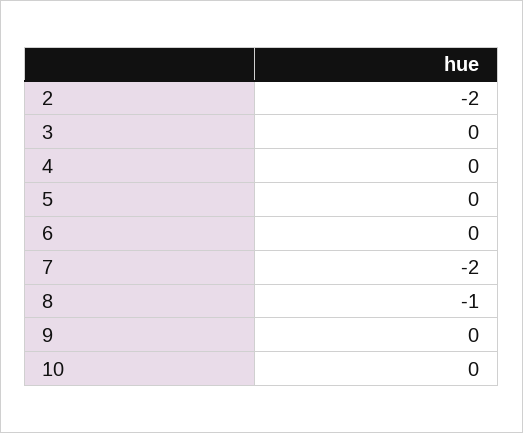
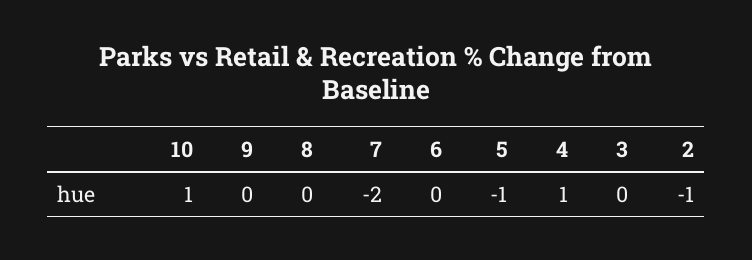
2: -2 -> -1
4: 0 -> 1
5: 0 -> -1
8: -1 -> 0
10: 0 -> 1

